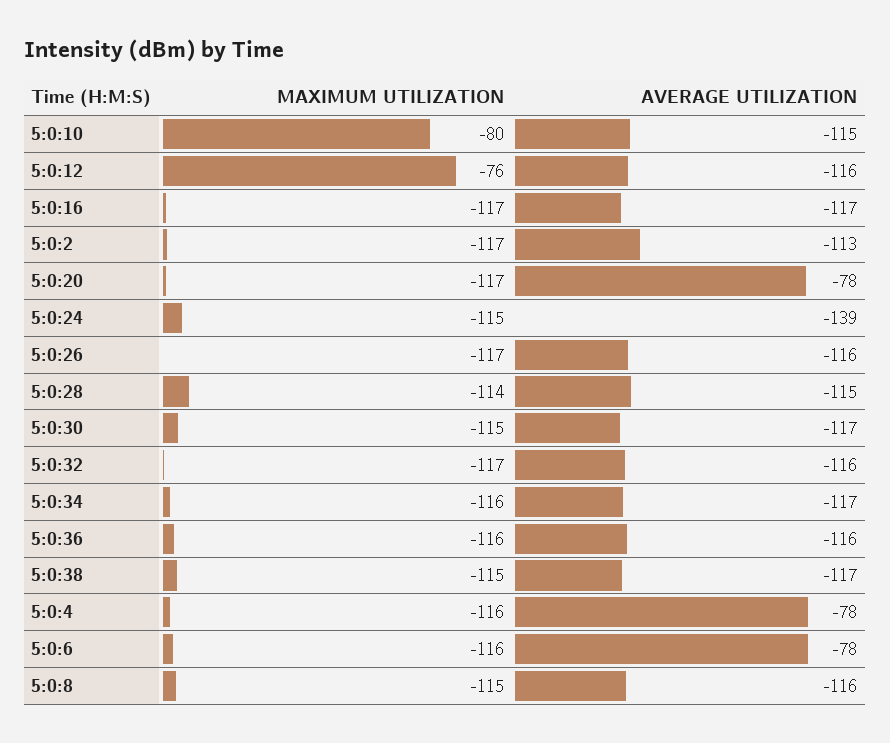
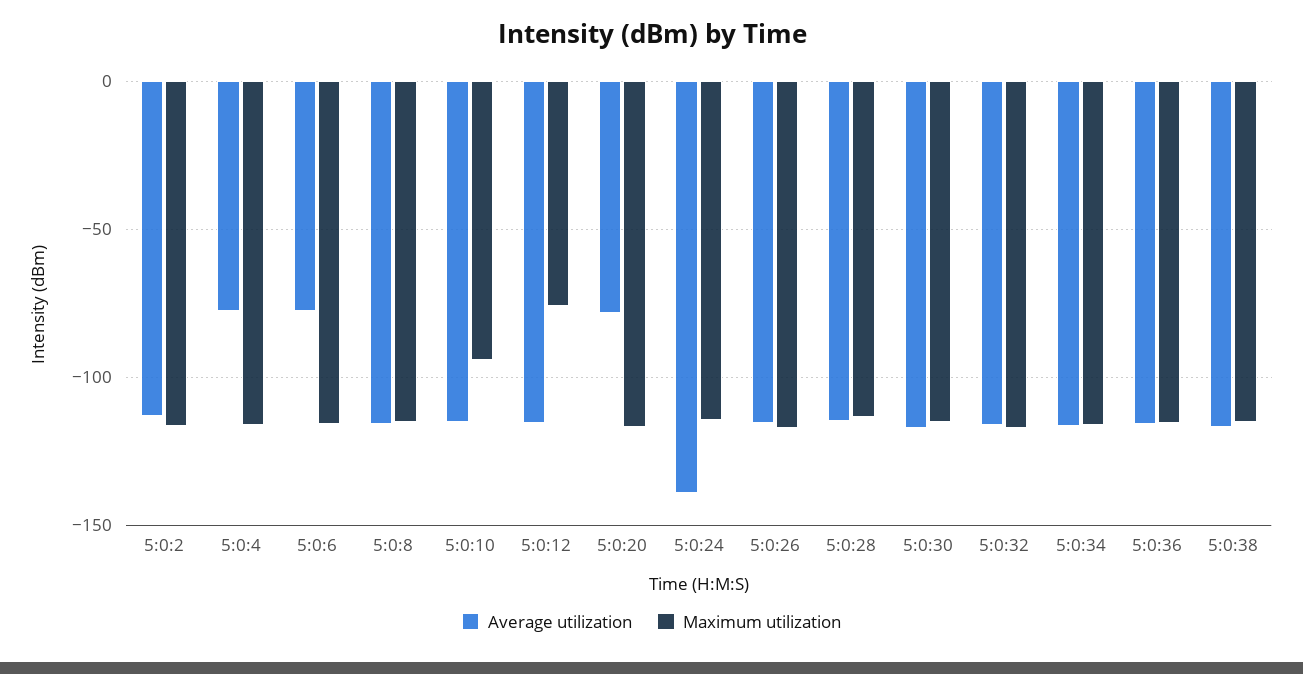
MAXIMUM UTILIZATION, 5:0:10: -80 -> -95
MAXIMUM UTILIZATION, 5:0:16: -117 -> none
AVERAGE UTILIZATION, 5:0:16: -117 -> none

